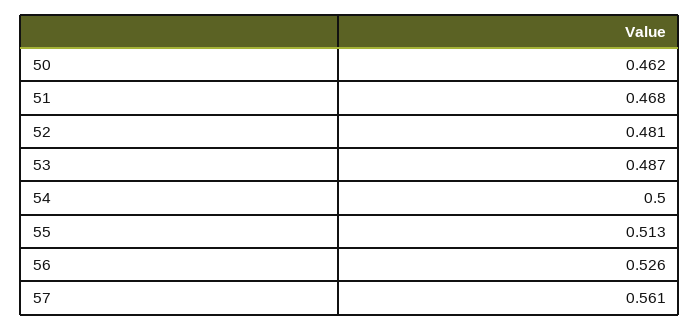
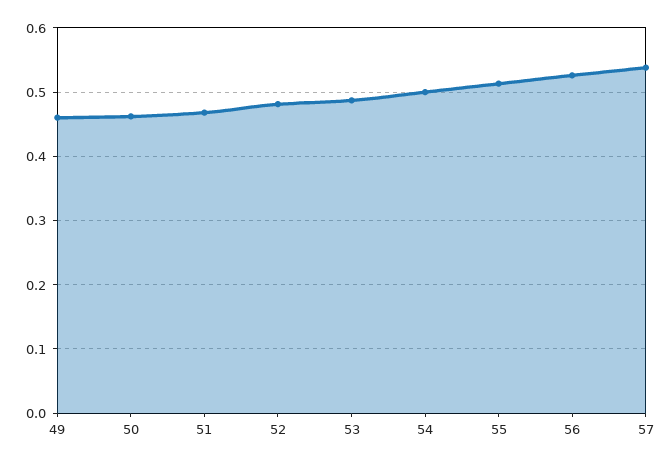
57: 0.561 -> 0.54
49: none -> 0.46

